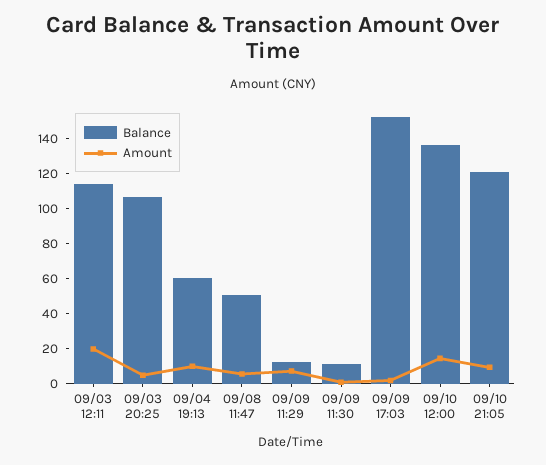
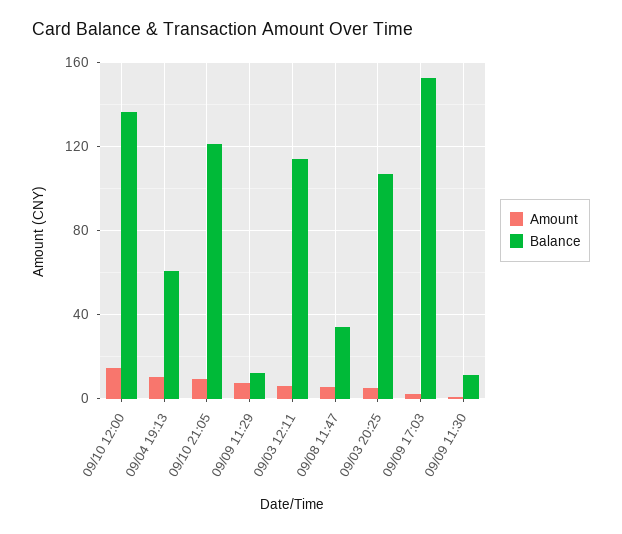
Amount, 09/03 12:11: 20 -> 5
Balance, 09/08 11:47: 50 -> 35

